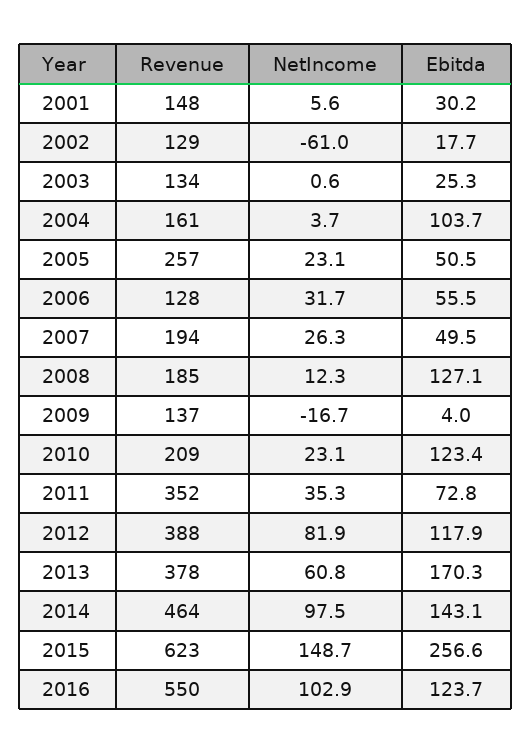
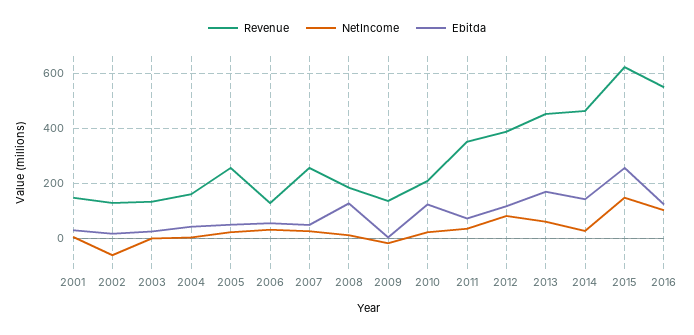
Ebitda, 2004: 103.7 -> 50
Revenue, 2007: 194 -> 250
Revenue, 2013: 378 -> 450
NetIncome, 2014: 97.5 -> 25

